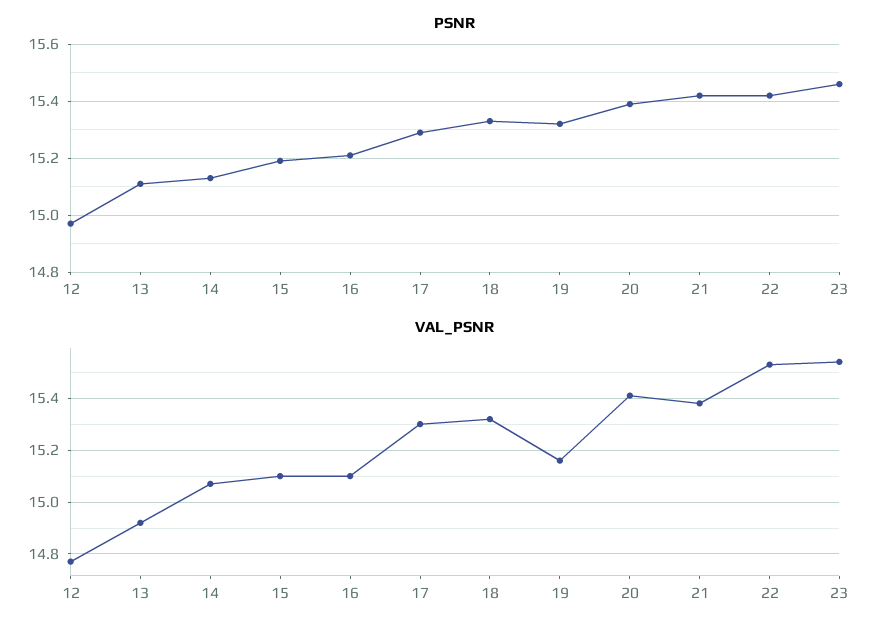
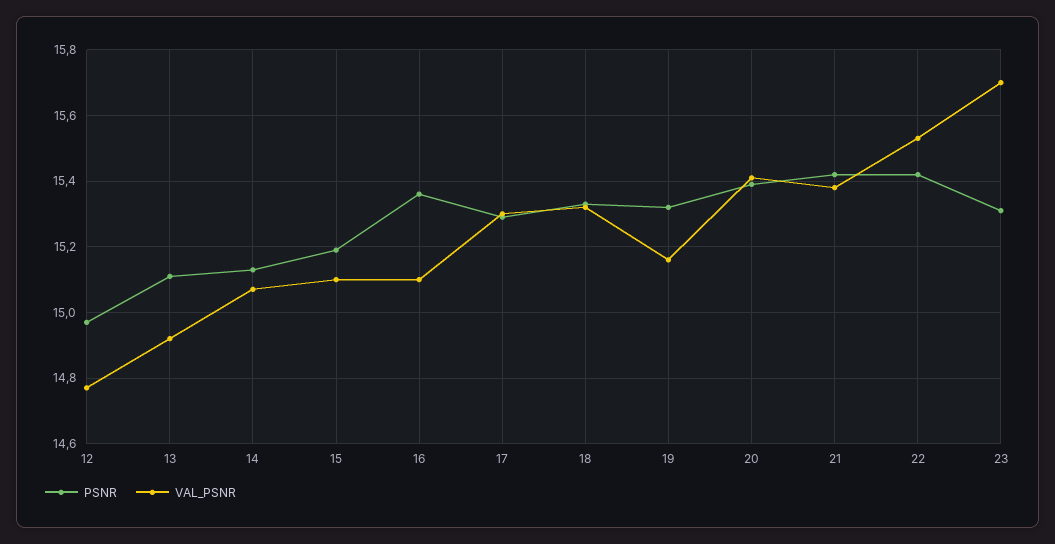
PSNR, 16: 15.2 -> 15.35
PSNR, 23: 15.45 -> 15.3
VAL_PSNR, 23: 15.55 -> 15.7

